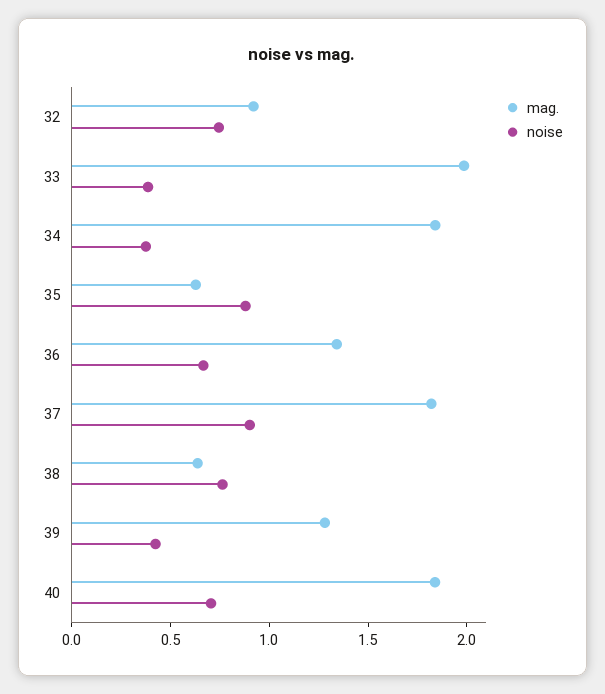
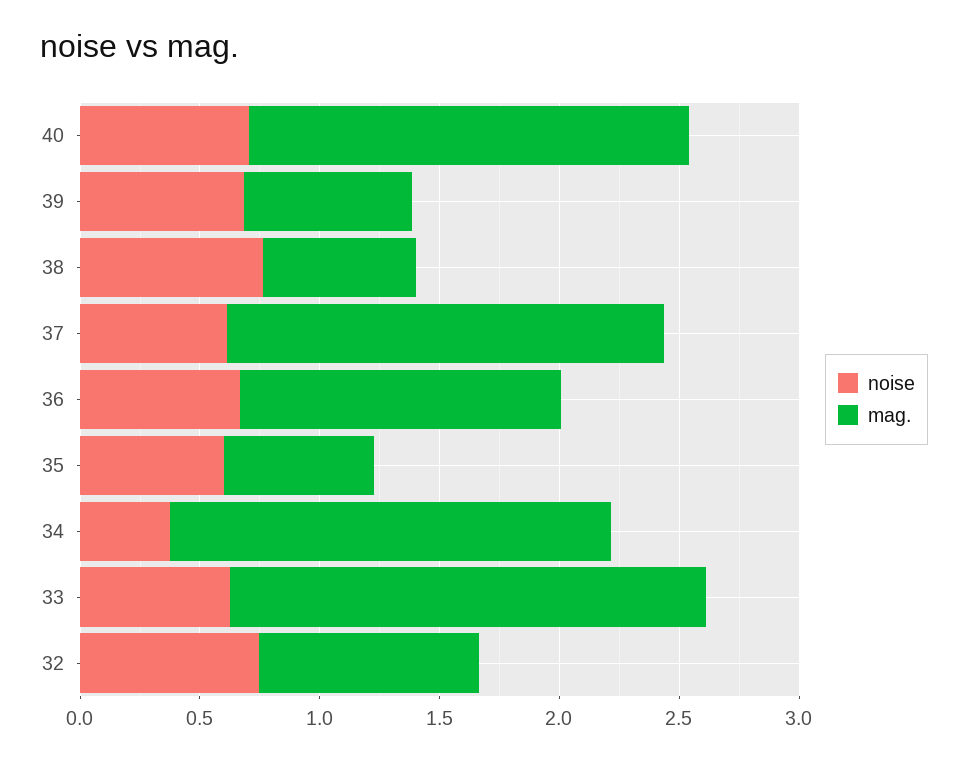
noise, 33: 0.4 -> 0.6
noise, 35: 0.9 -> 0.6
noise, 37: 0.9 -> 0.6
mag., 39: 1.3 -> 0.7
noise, 39: 0.4 -> 0.7

